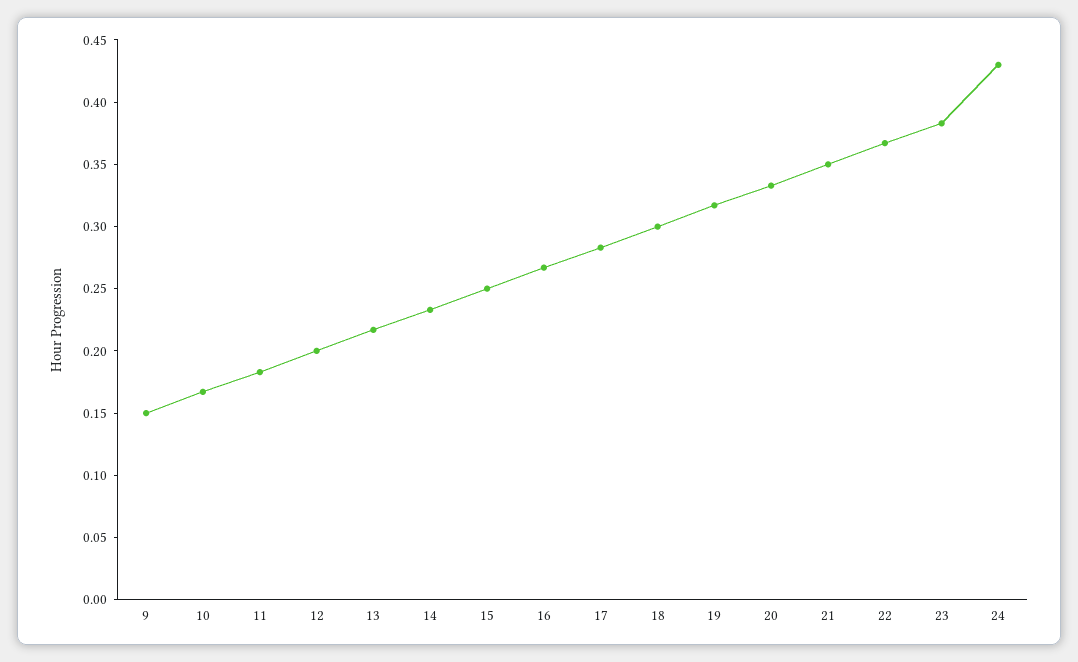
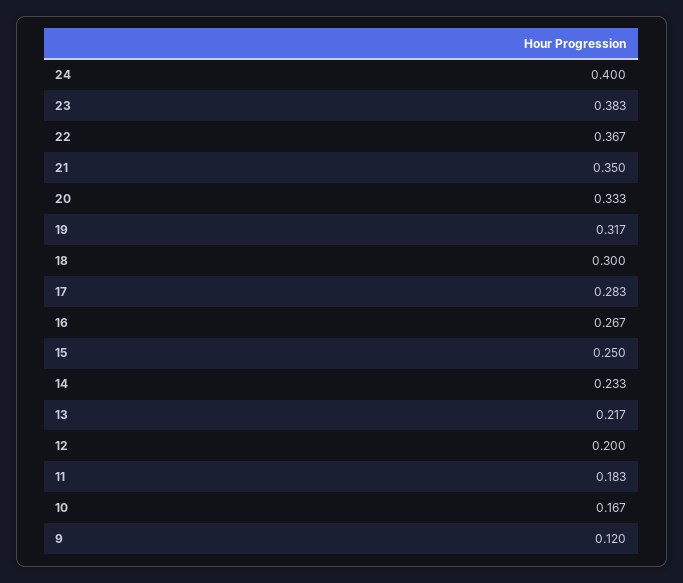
9: 0.15 -> 0.12
24: 0.43 -> 0.4

